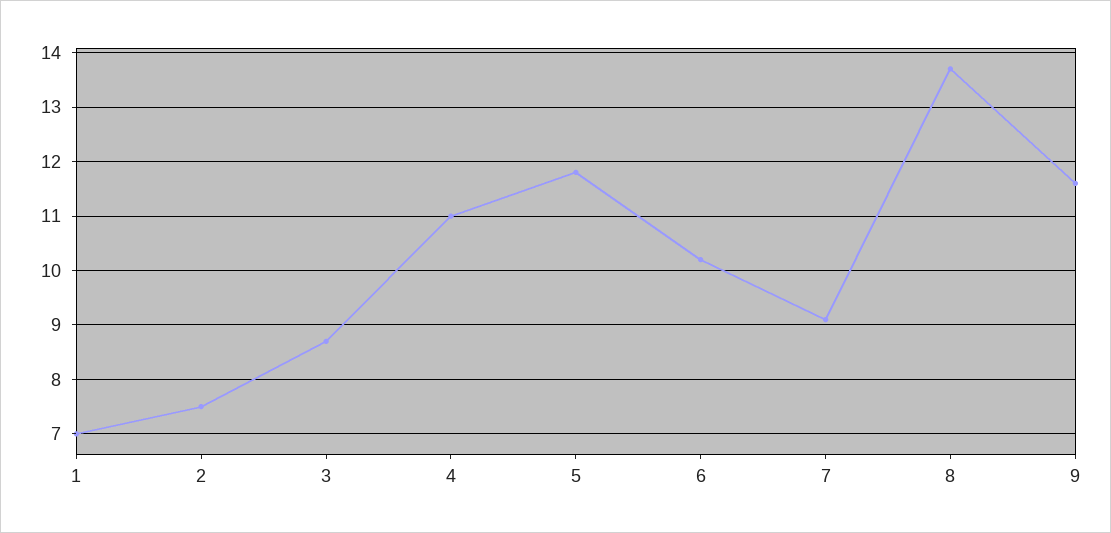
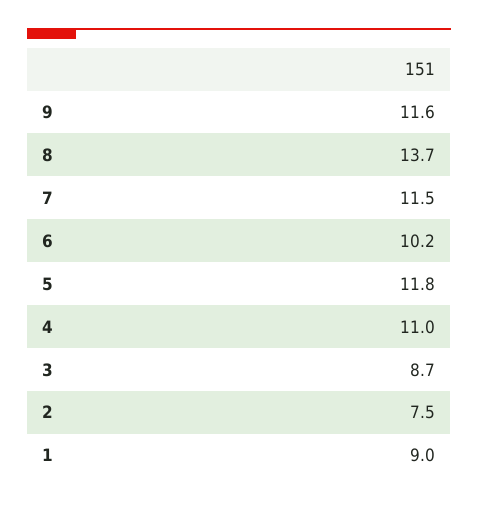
1: 7 -> 9
7: 9 -> 11.5

